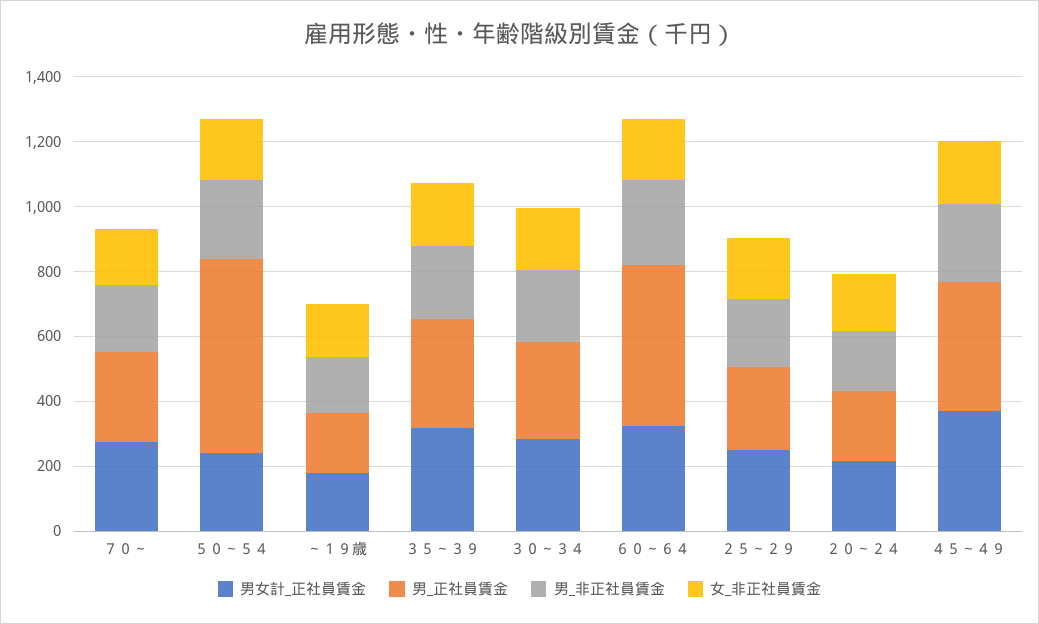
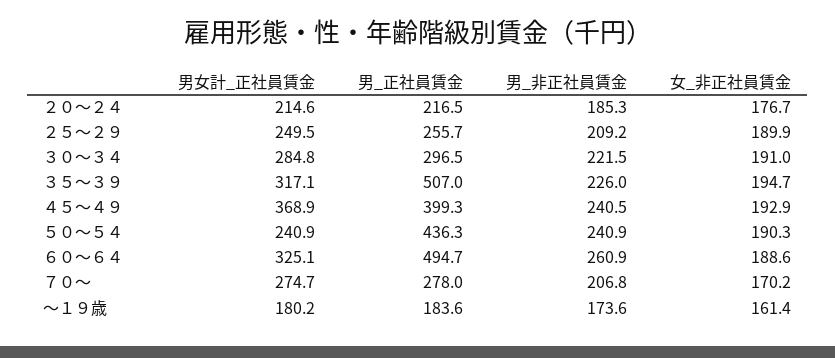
男_正社員賃金, ５０～５４: 600 -> 436.3
男_正社員賃金, ３５～３９: 350 -> 507

